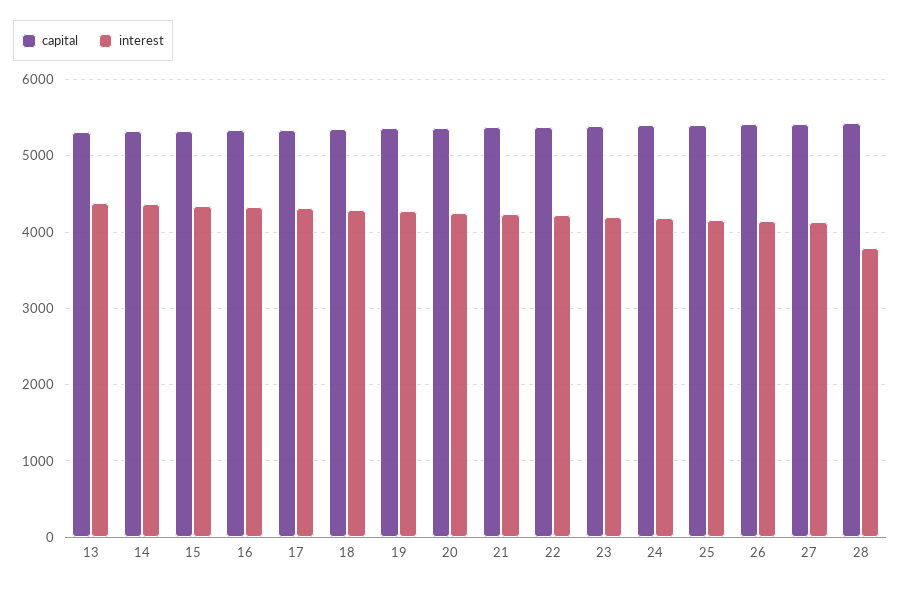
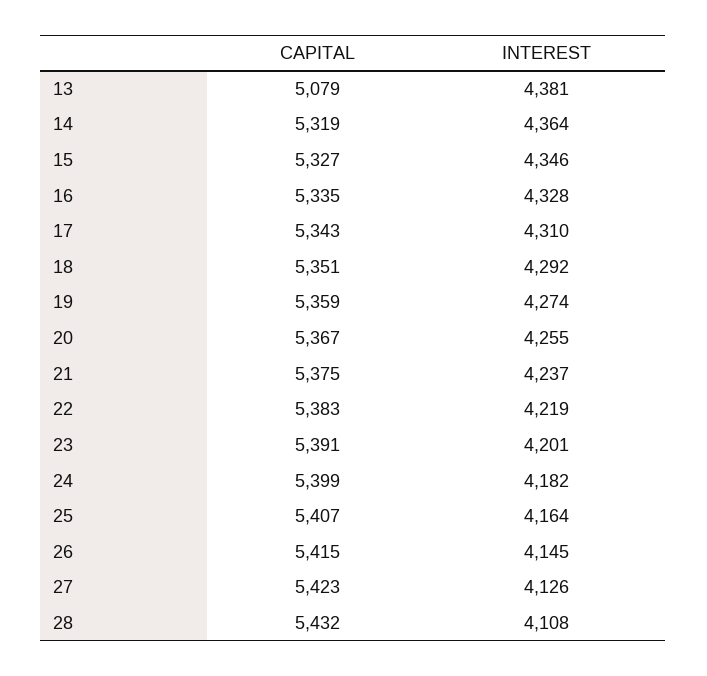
capital, 13: 5300 -> 5079
interest, 28: 3800 -> 4108

